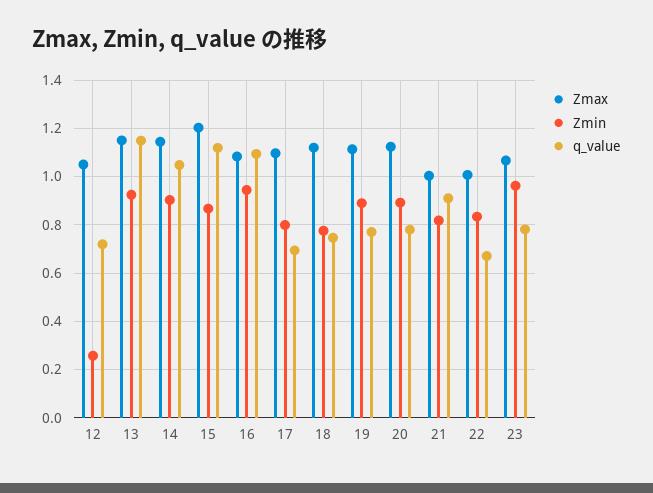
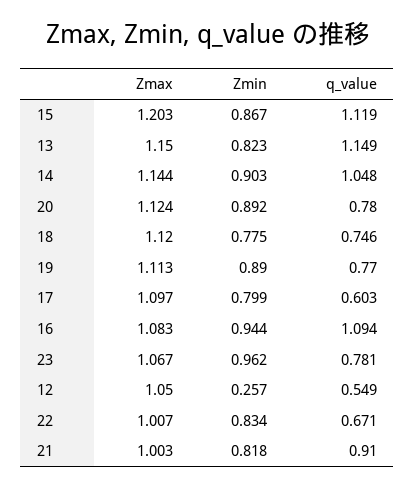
q_value, 12: 0.725 -> 0.549
Zmin, 13: 0.925 -> 0.823
q_value, 17: 0.7 -> 0.603

